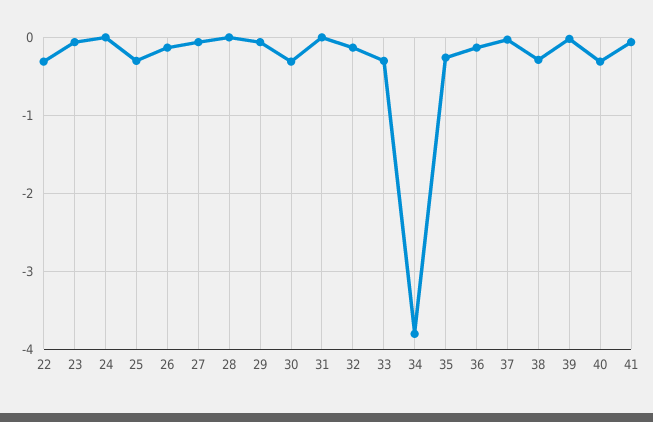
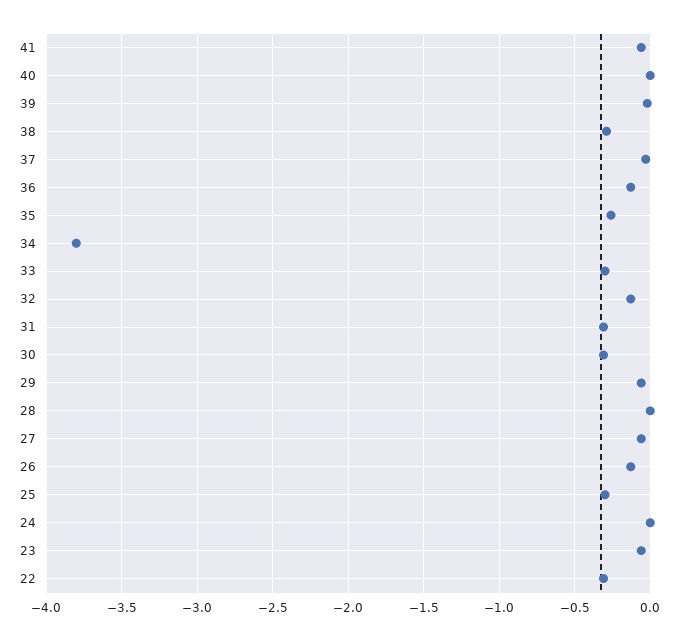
31: 0 -> -0.3
40: -0.3 -> 0

